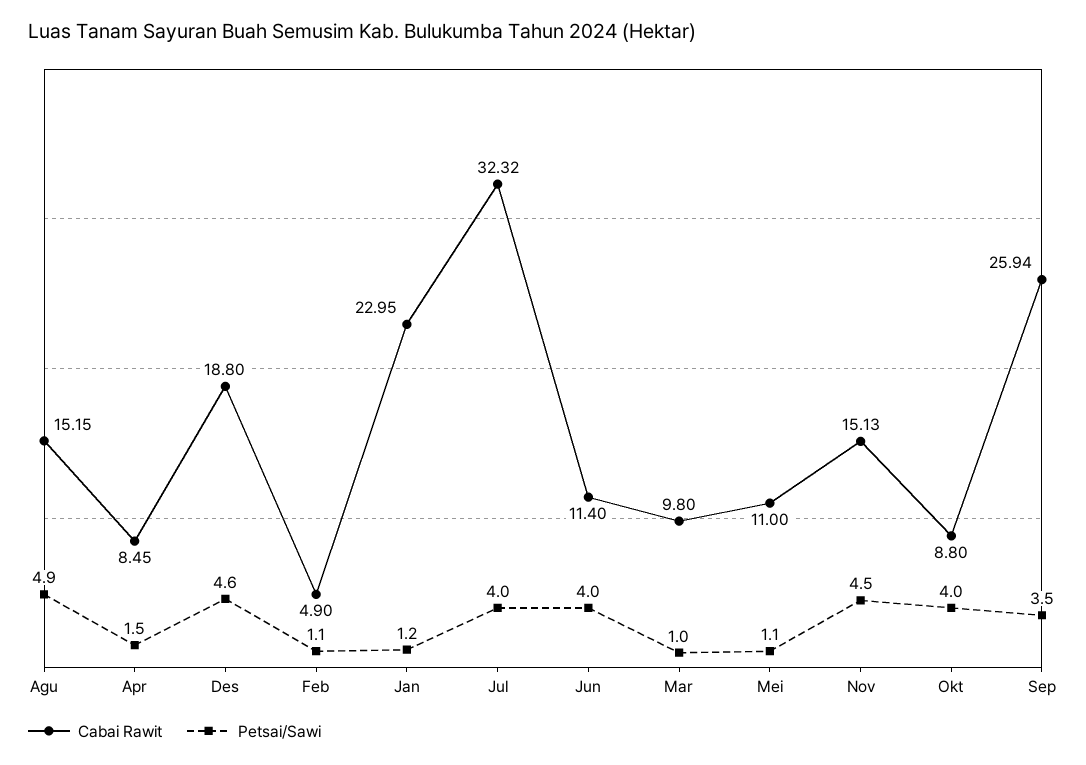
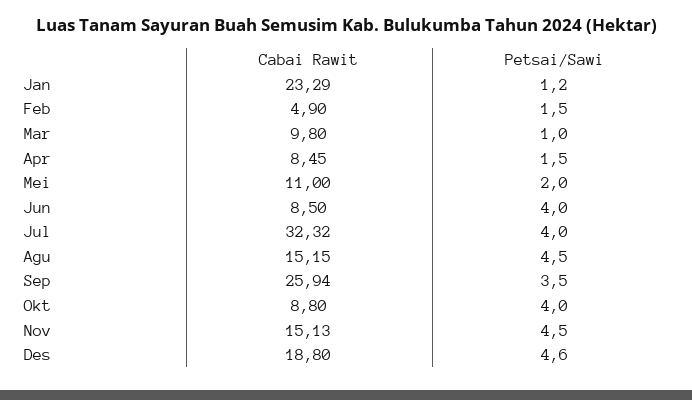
Petsai/Sawi, Agu: 4.9 -> 4.5
Petsai/Sawi, Feb: 1.1 -> 1.5
Cabai Rawit, Jan: 22.95 -> 23.29
Cabai Rawit, Jun: 11.4 -> 8.5
Petsai/Sawi, Mei: 1.1 -> 2

